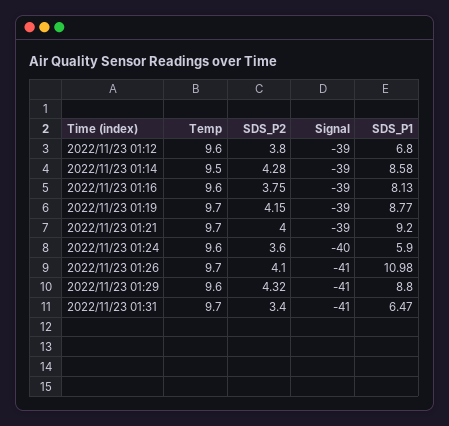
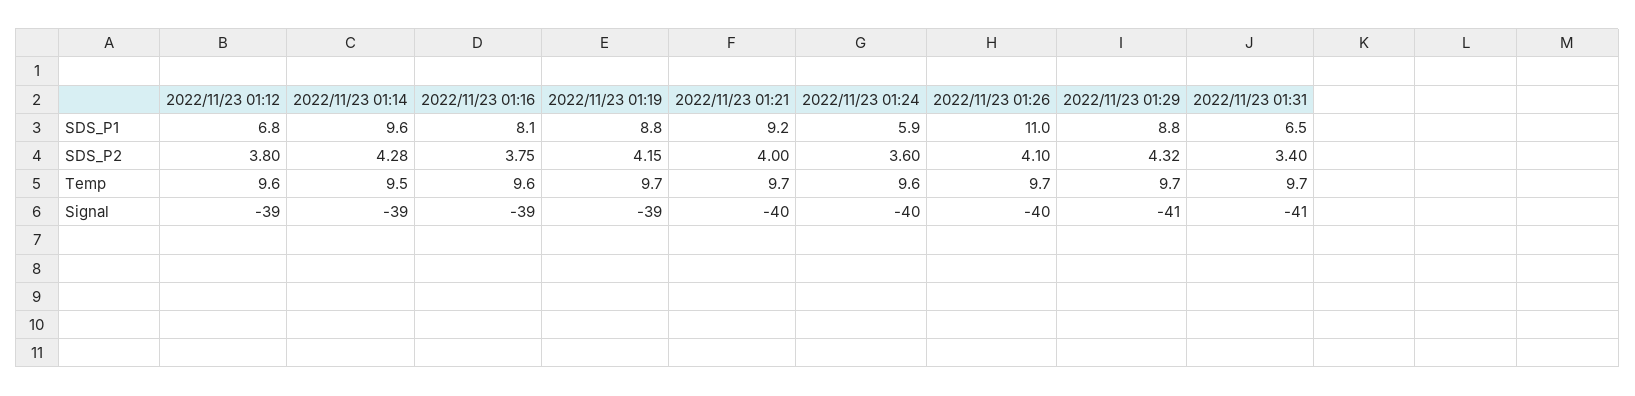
SDS_P1, 2022/11/23 01:14: 8.58 -> 9.6
Signal, 2022/11/23 01:21: -39 -> -40
Signal, 2022/11/23 01:26: -41 -> -40
Temp, 2022/11/23 01:29: 9.6 -> 9.7

